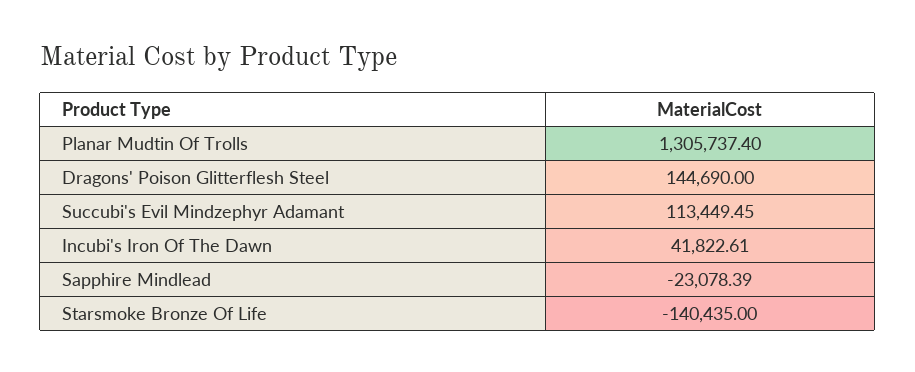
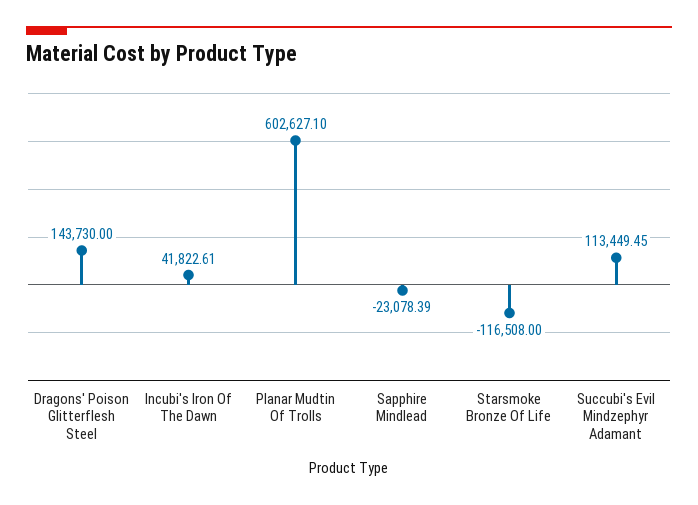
Planar Mudtin Of Trolls: 1305737.4 -> 602627.1
Dragons' Poison Glitterflesh Steel: 144690 -> 143730
Starsmoke Bronze Of Life: -140435 -> -116508

